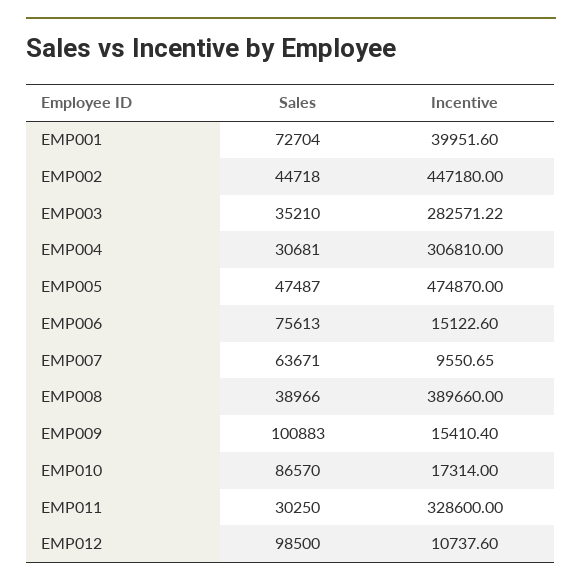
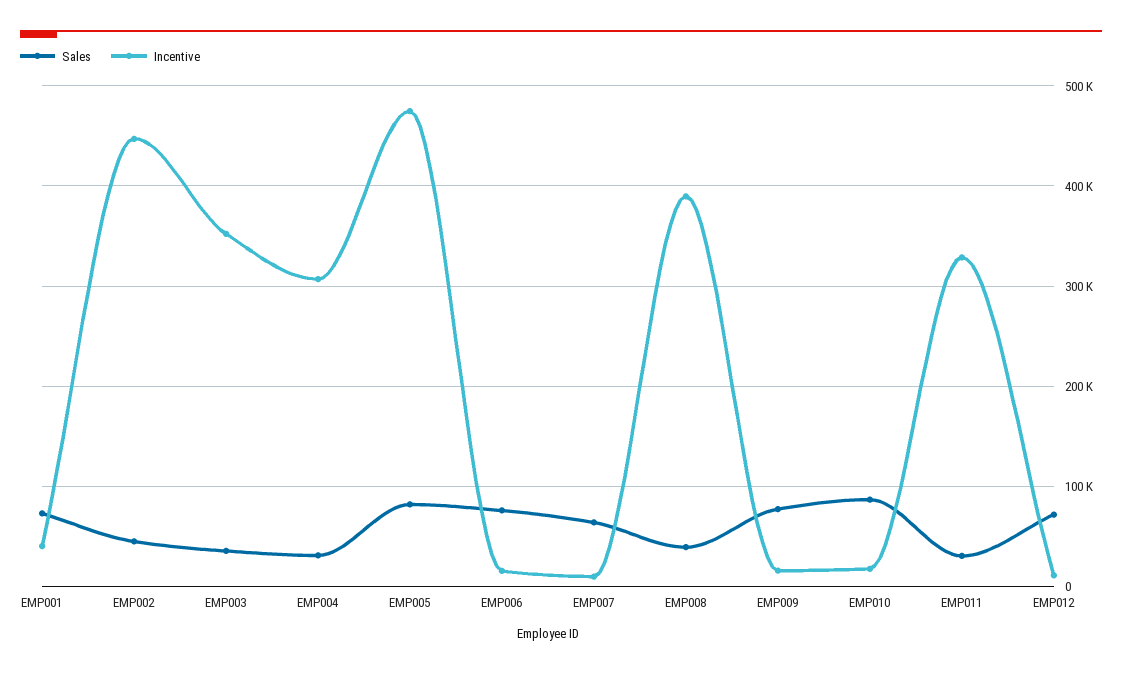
Incentive, EMP003: 282571.22 -> 350000
Sales, EMP005: 47487 -> 80000
Sales, EMP009: 100883 -> 80000
Sales, EMP012: 98500 -> 70000

